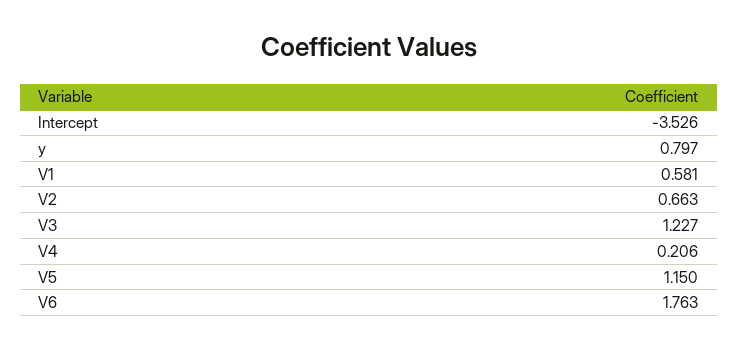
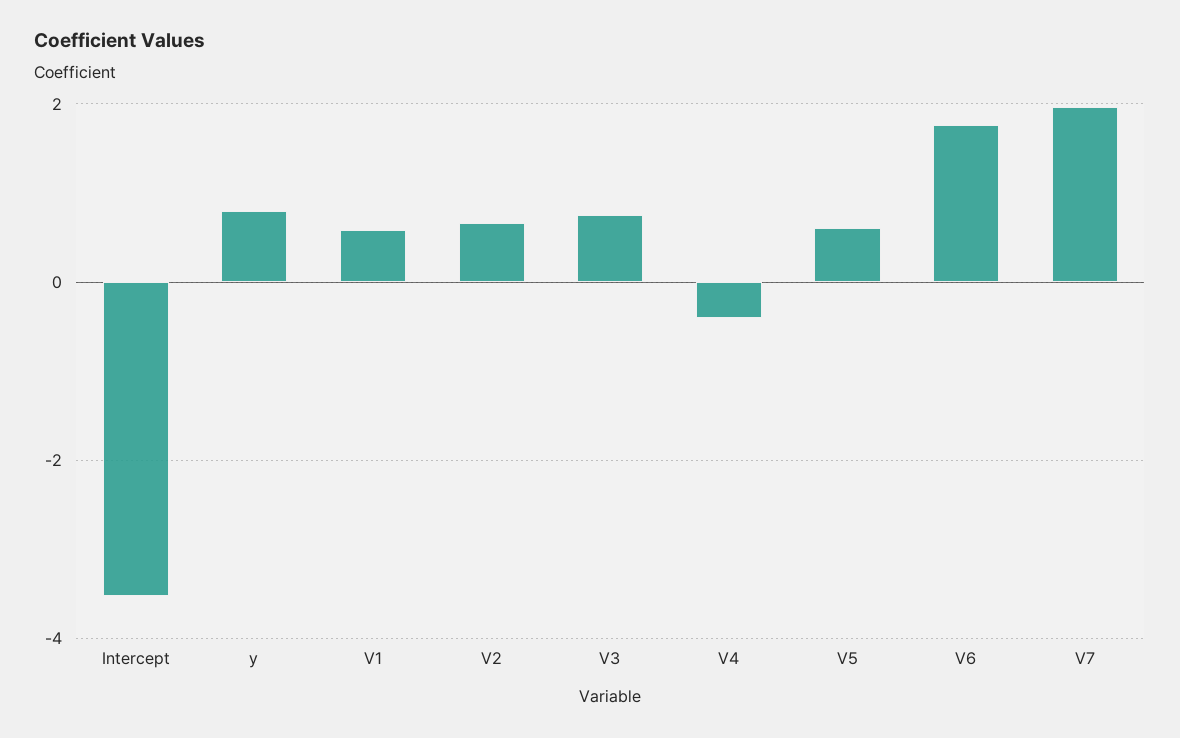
V3: 1.227 -> 0.8
V4: 0.206 -> -0.4
V5: 1.15 -> 0.6
V7: none -> 2

